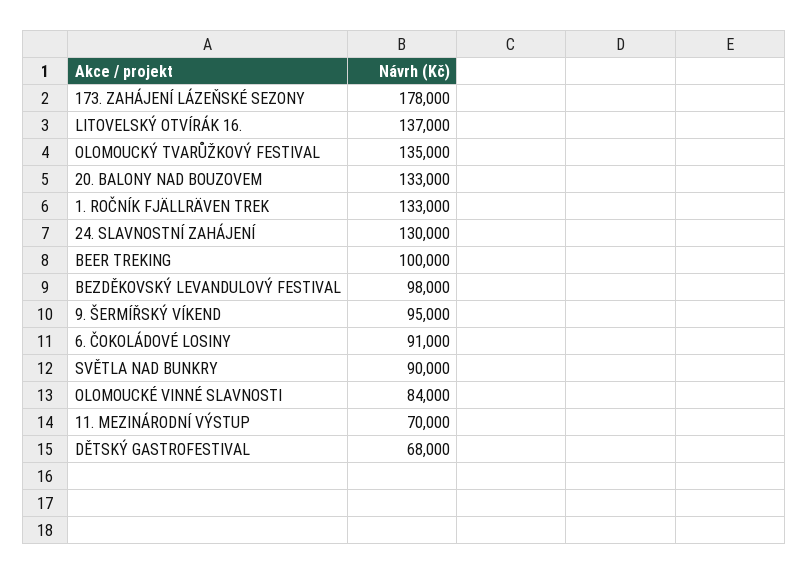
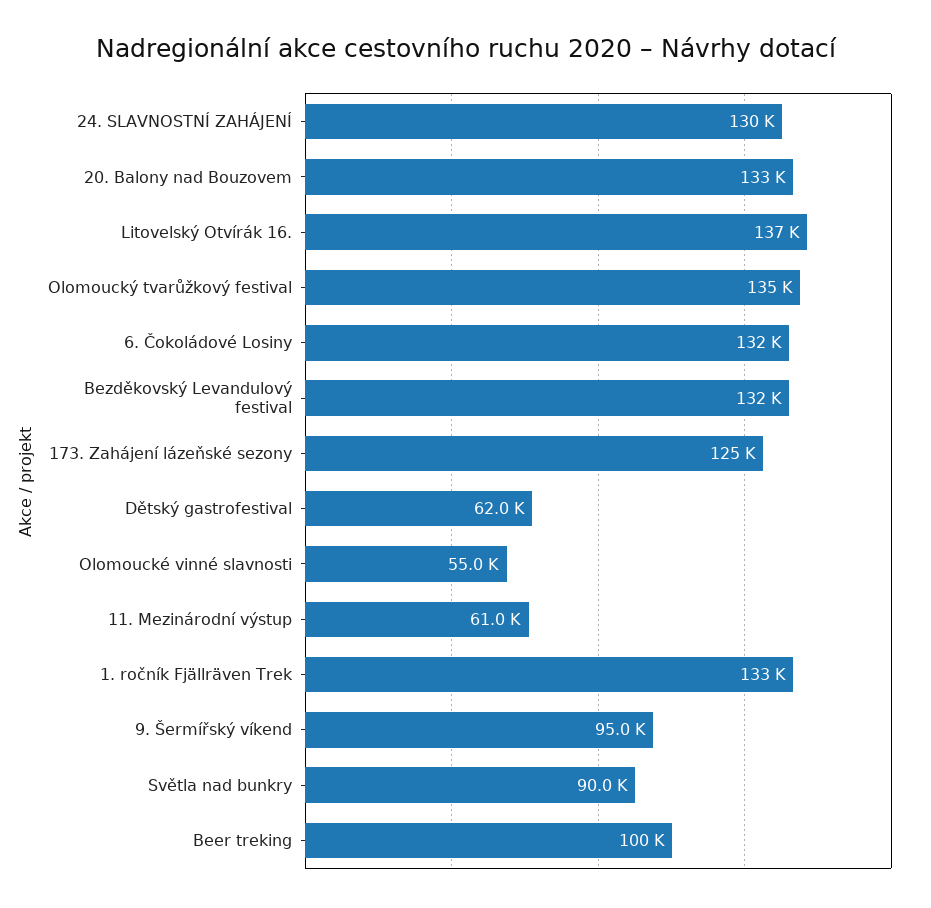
173. ZAHÁJENÍ LÁZEŇSKÉ SEZONY: 178000 -> 125000
BEZDĚKOVSKÝ LEVANDULOVÝ FESTIVAL: 98000 -> 132000
6. ČOKOLÁDOVÉ LOSINY: 91000 -> 132000
OLOMOUCKÉ VINNÉ SLAVNOSTI: 84000 -> 55000
11. MEZINÁRODNÍ VÝSTUP: 70000 -> 61000
DĚTSKÝ GASTROFESTIVAL: 68000 -> 62000

